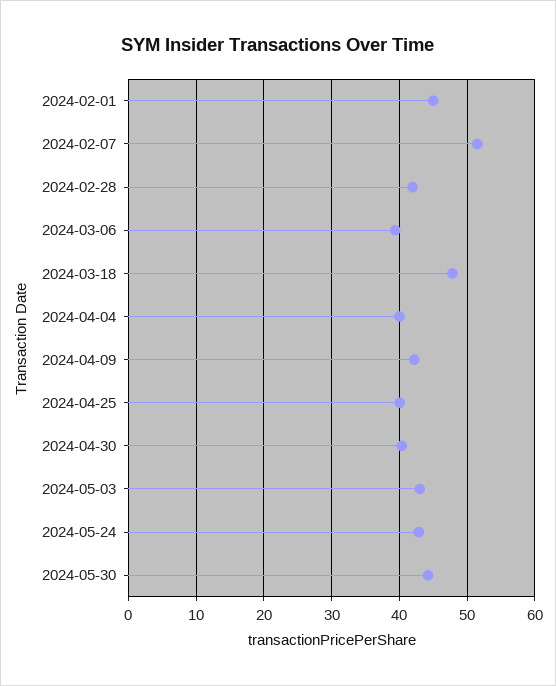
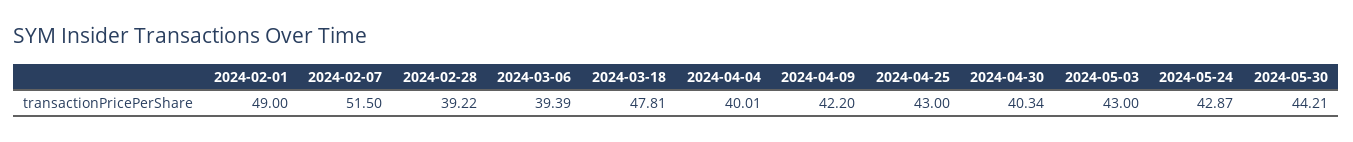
2024-02-01: 45 -> 49
2024-02-28: 42 -> 39.22
2024-04-25: 40 -> 43

